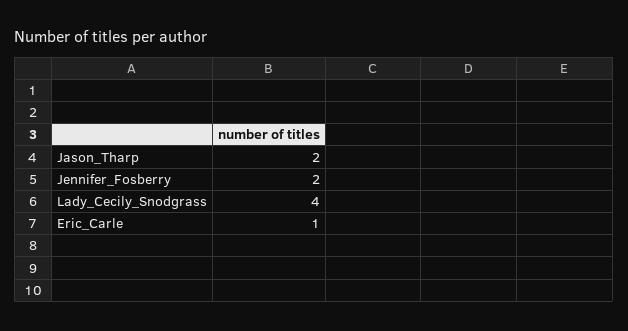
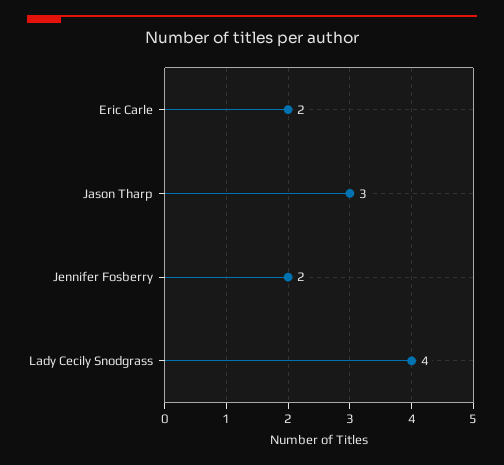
Jason_Tharp: 2 -> 3
Eric_Carle: 1 -> 2

